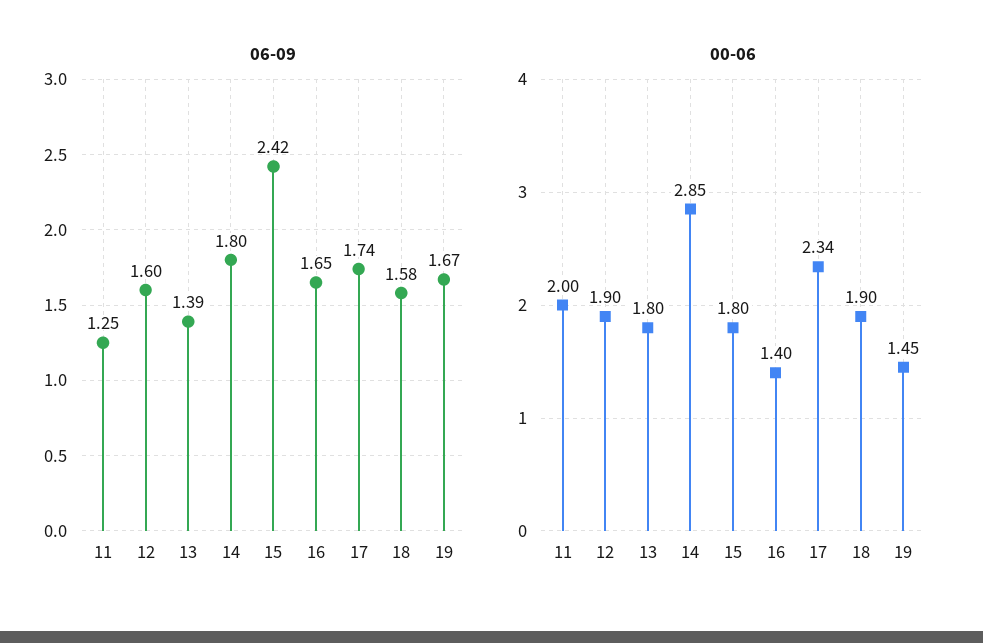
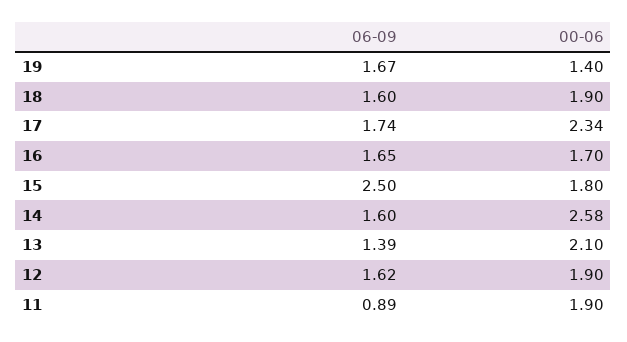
06-09, 11: 1.25 -> 0.89
06-09, 12: 1.6 -> 1.62
06-09, 14: 1.8 -> 1.6
06-09, 15: 2.42 -> 2.5
06-09, 18: 1.58 -> 1.6
00-06, 11: 2 -> 1.9
00-06, 13: 1.8 -> 2.1
00-06, 14: 2.85 -> 2.58
00-06, 16: 1.4 -> 1.7
00-06, 19: 1.45 -> 1.4

